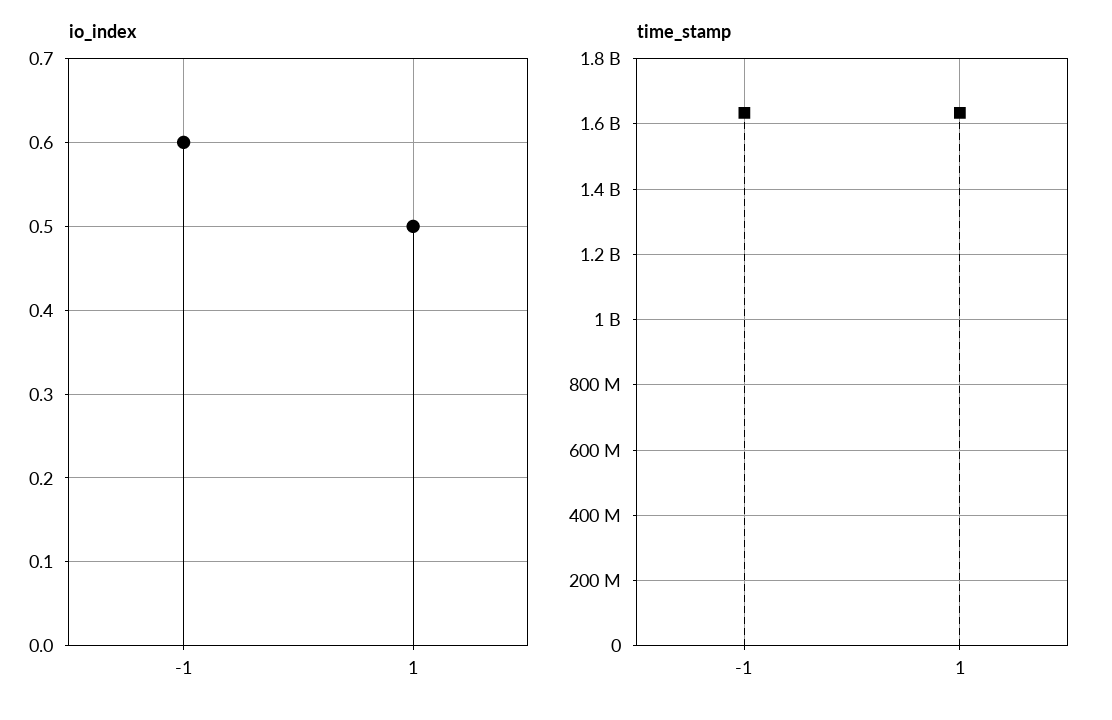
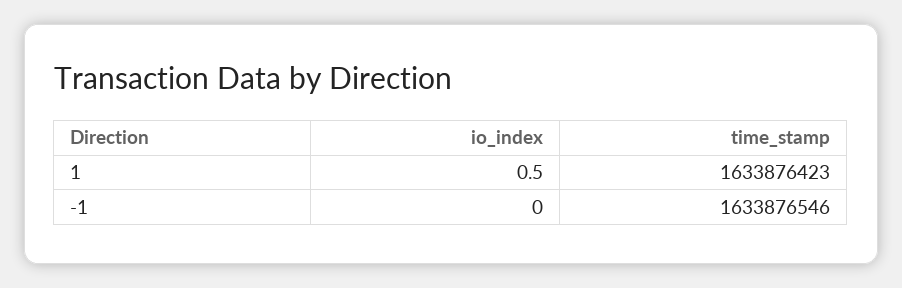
io_index, -1: 0.6 -> 0

